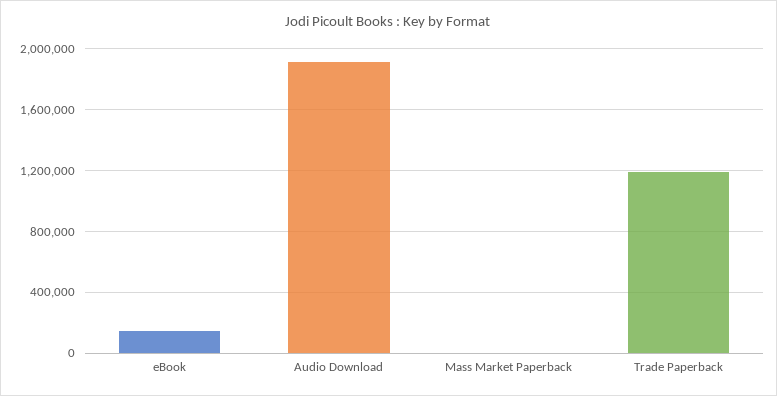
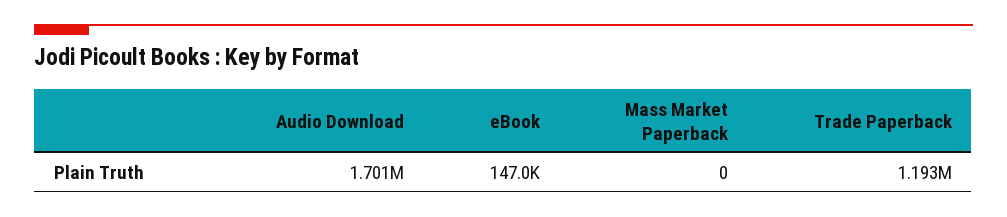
Audio Download: 1900000 -> 1701000

